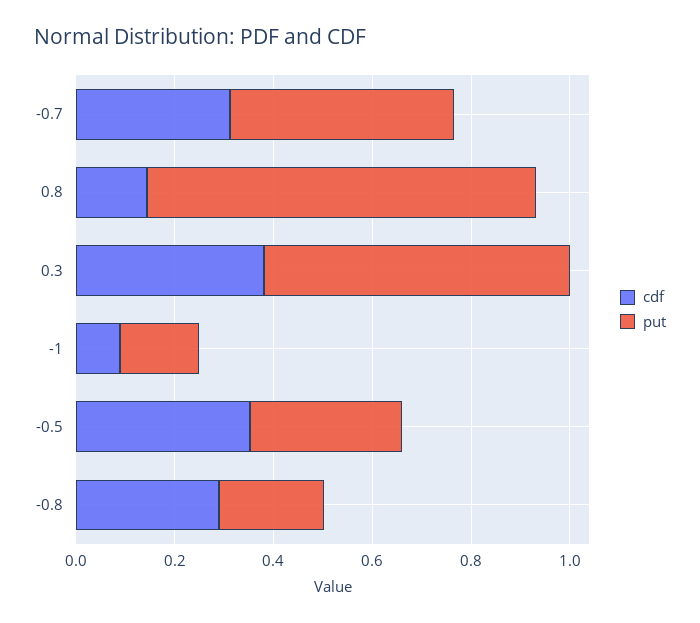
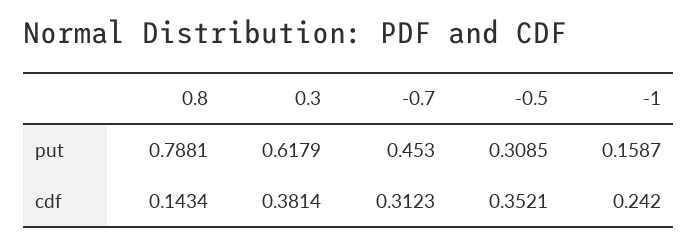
cdf, -1: 0.1 -> 0.242
cdf, -0.8: 0.3 -> none
put, -0.8: 0.2 -> none

